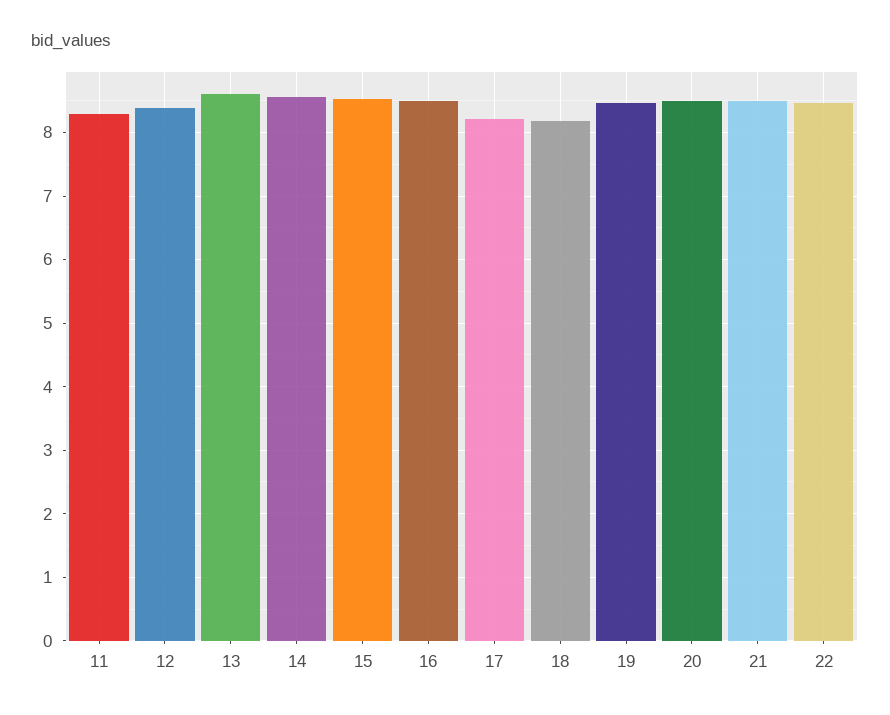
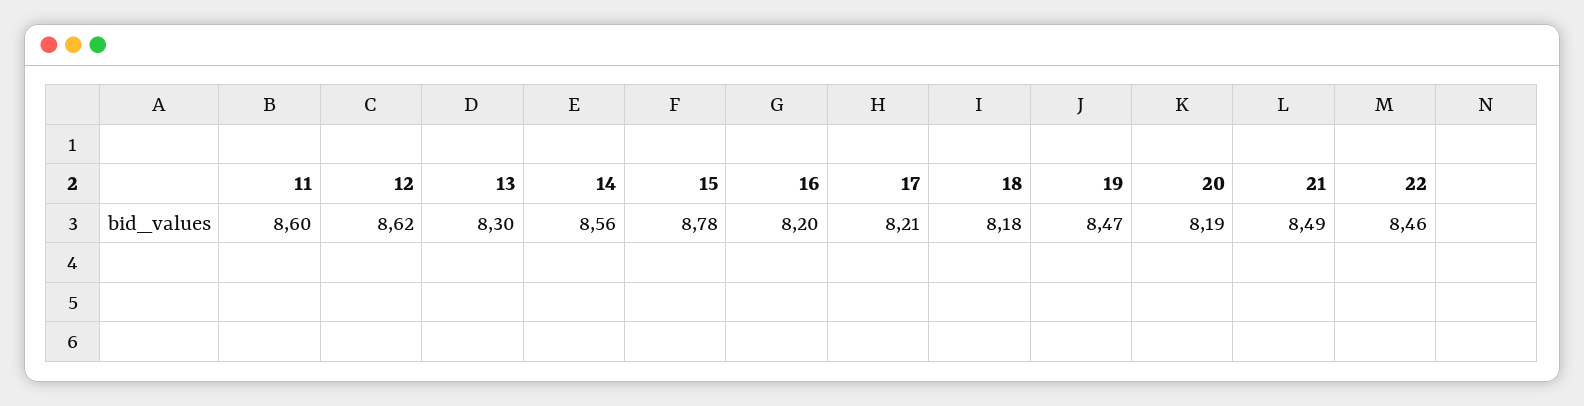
11: 8.3 -> 8.6
12: 8.4 -> 8.62
13: 8.6 -> 8.3
15: 8.5 -> 8.78
16: 8.5 -> 8.2
20: 8.5 -> 8.19

